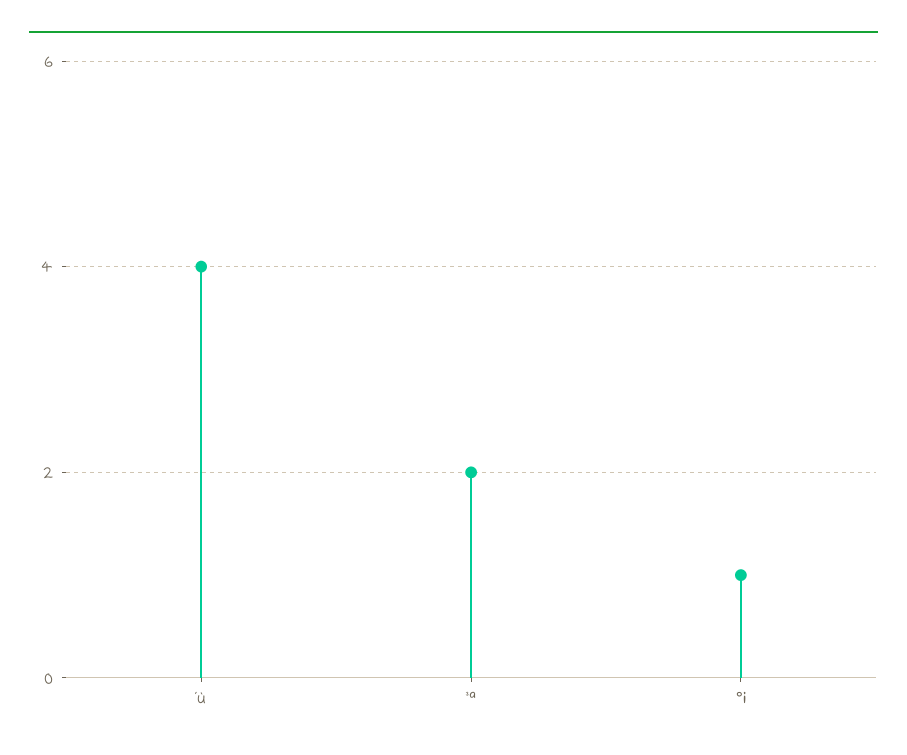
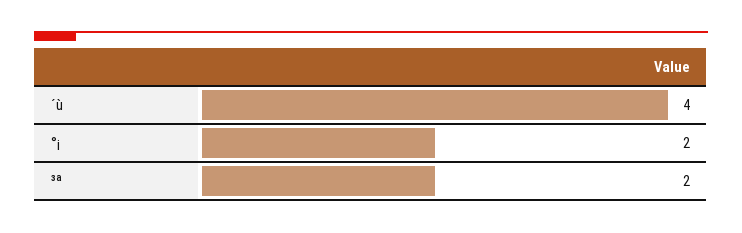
°¡: 1 -> 2

